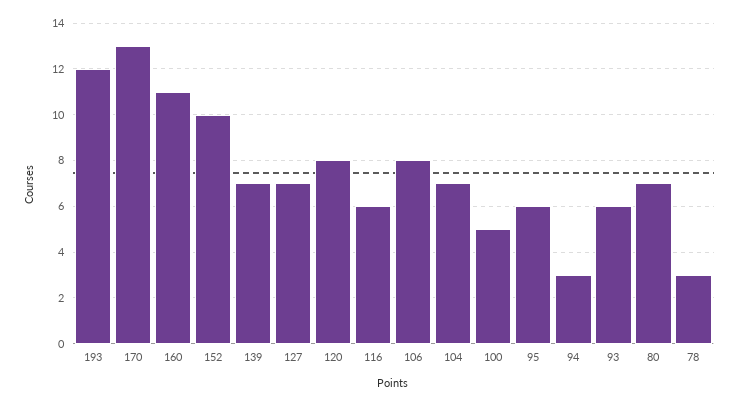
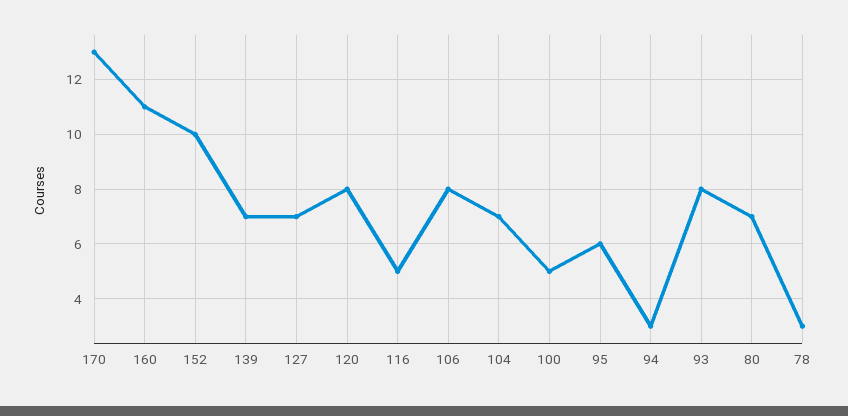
193: 12 -> none
116: 6 -> 5
93: 6 -> 8

